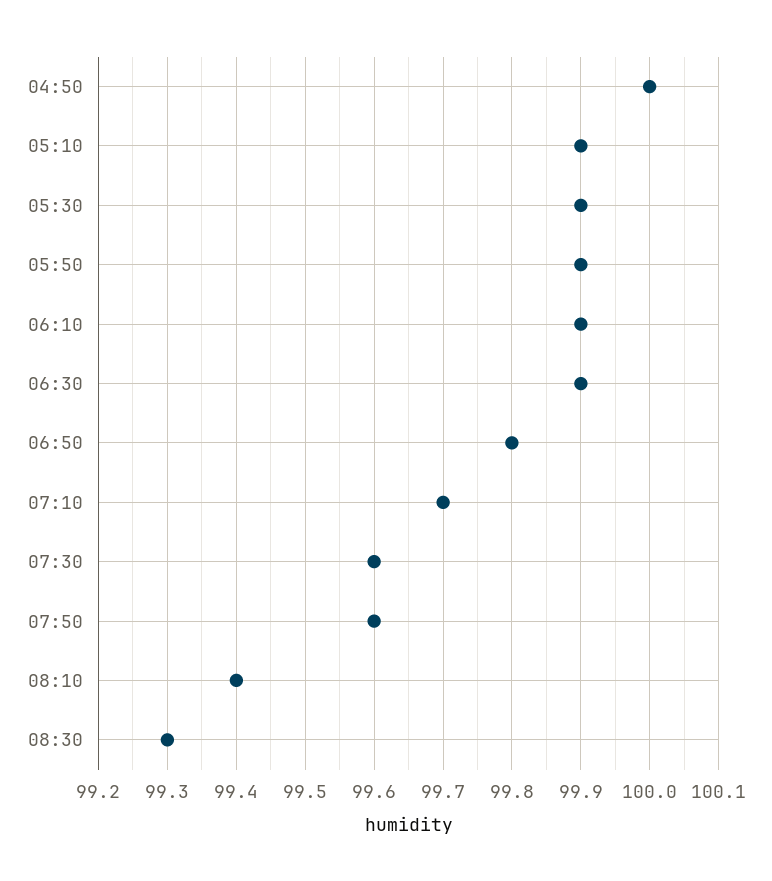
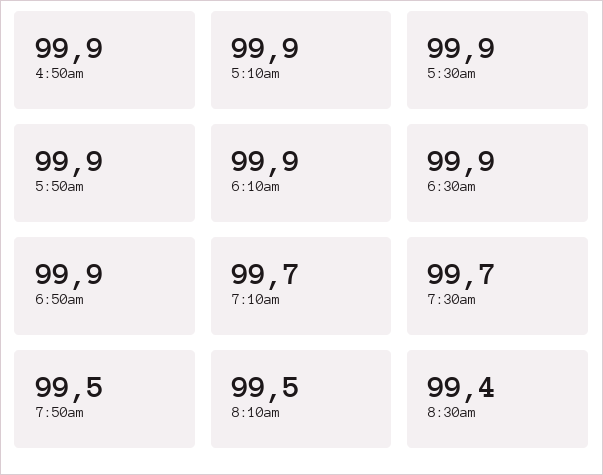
04:50: 100 -> 99.9
06:50: 99.8 -> 99.9
07:30: 99.6 -> 99.7
07:50: 99.6 -> 99.5
08:10: 99.4 -> 99.5
08:30: 99.3 -> 99.4

